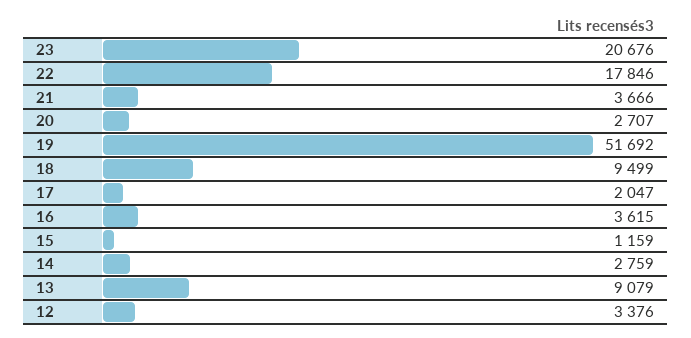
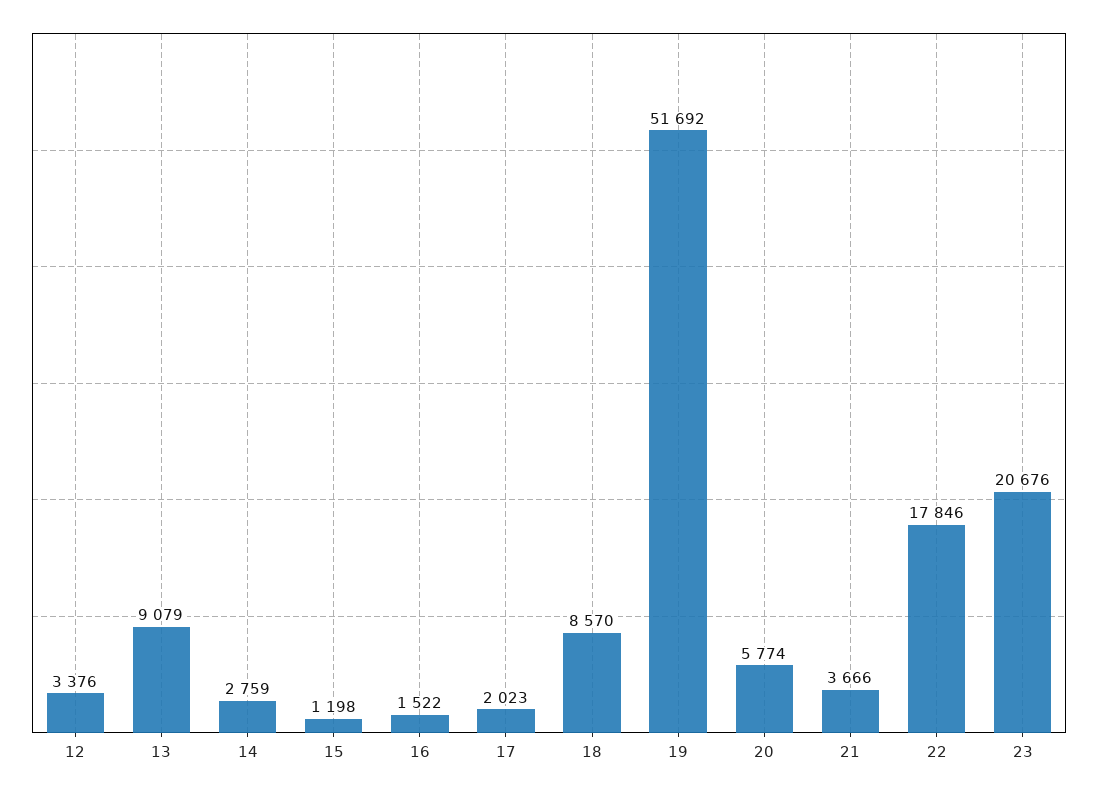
20: 2707 -> 5774
18: 9499 -> 8570
17: 2047 -> 2023
16: 3615 -> 1522
15: 1159 -> 1198

